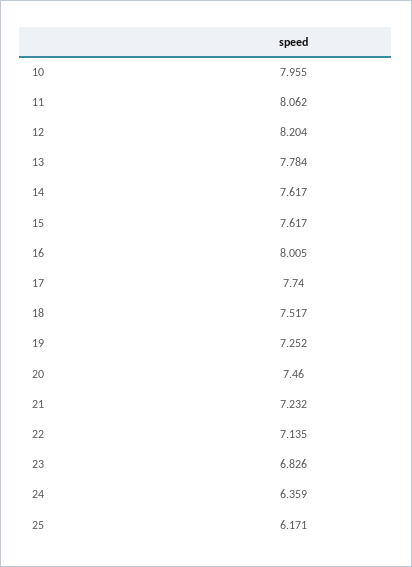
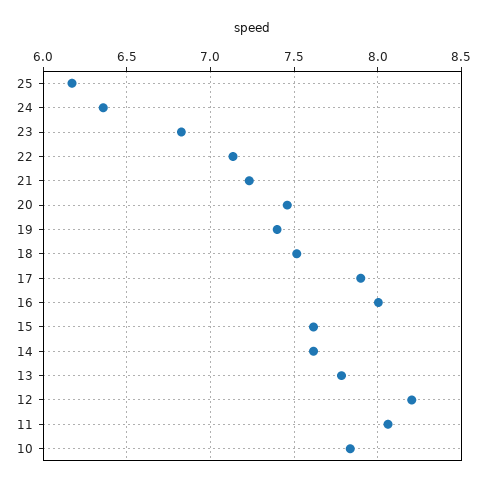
10: 7.955 -> 7.85
17: 7.74 -> 7.9
19: 7.252 -> 7.4

